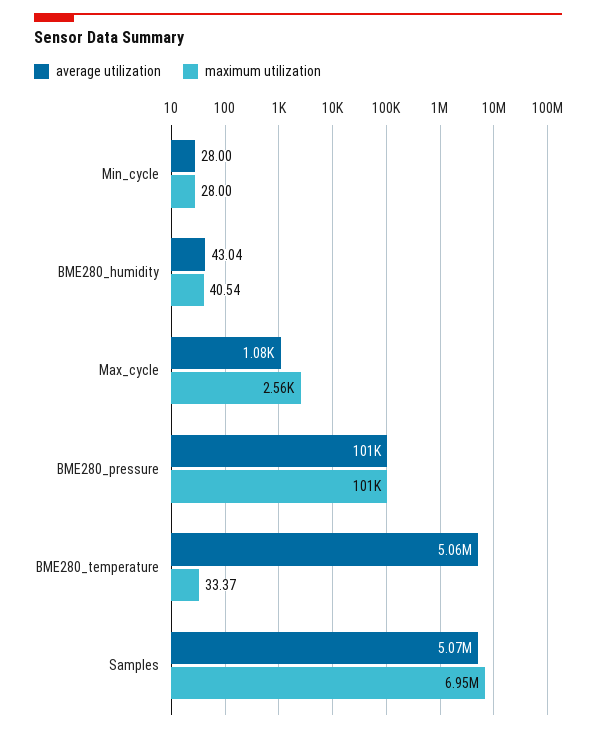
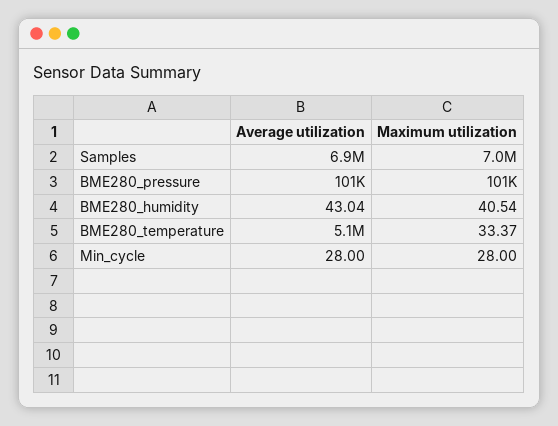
average utilization, Max_cycle: 1080 -> none
maximum utilization, Max_cycle: 2560 -> none
average utilization, Samples: 5070000 -> 6900000

